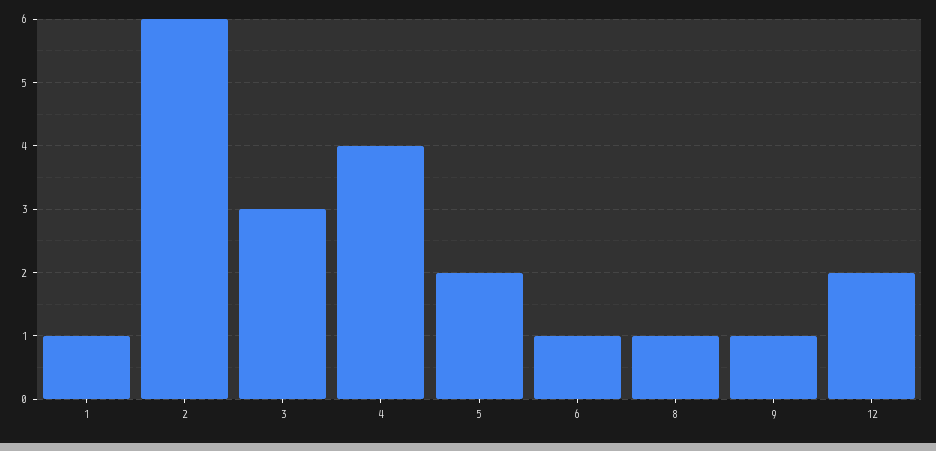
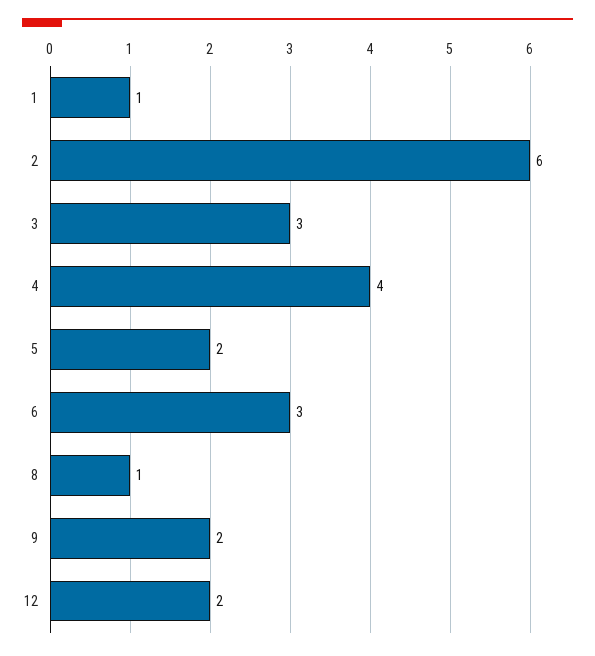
6: 1 -> 3
9: 1 -> 2

